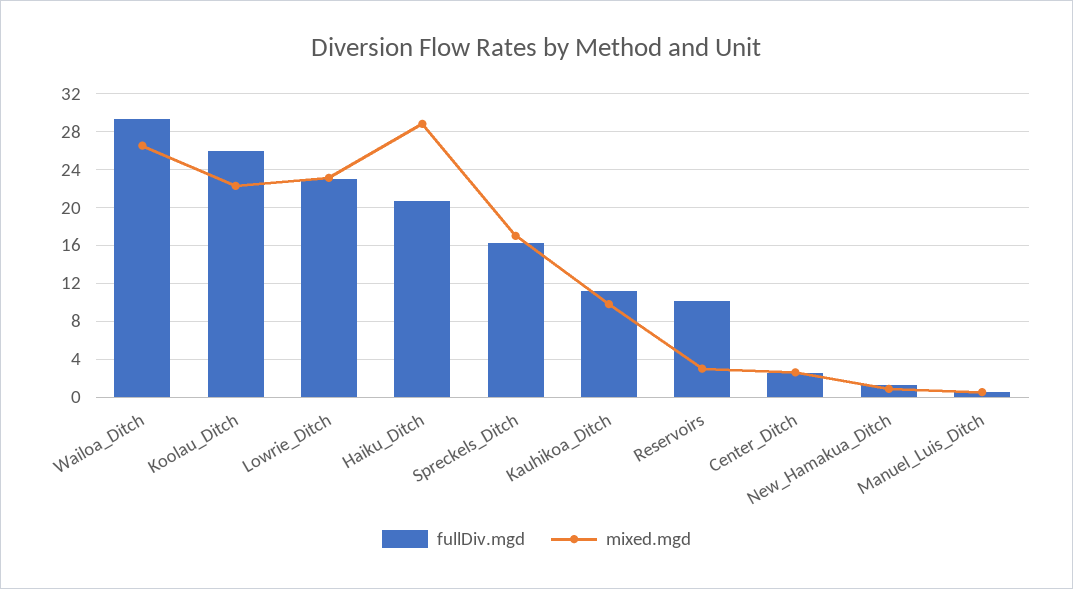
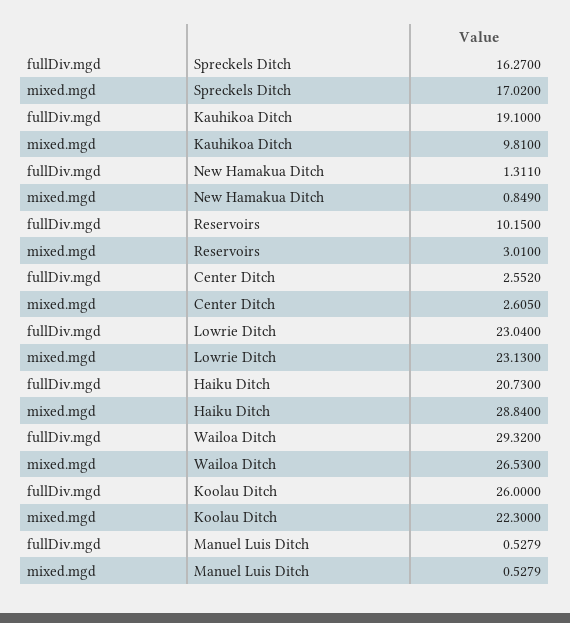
fullDiv.mgd, Kauhikoa_Ditch: 11 -> 19.1

